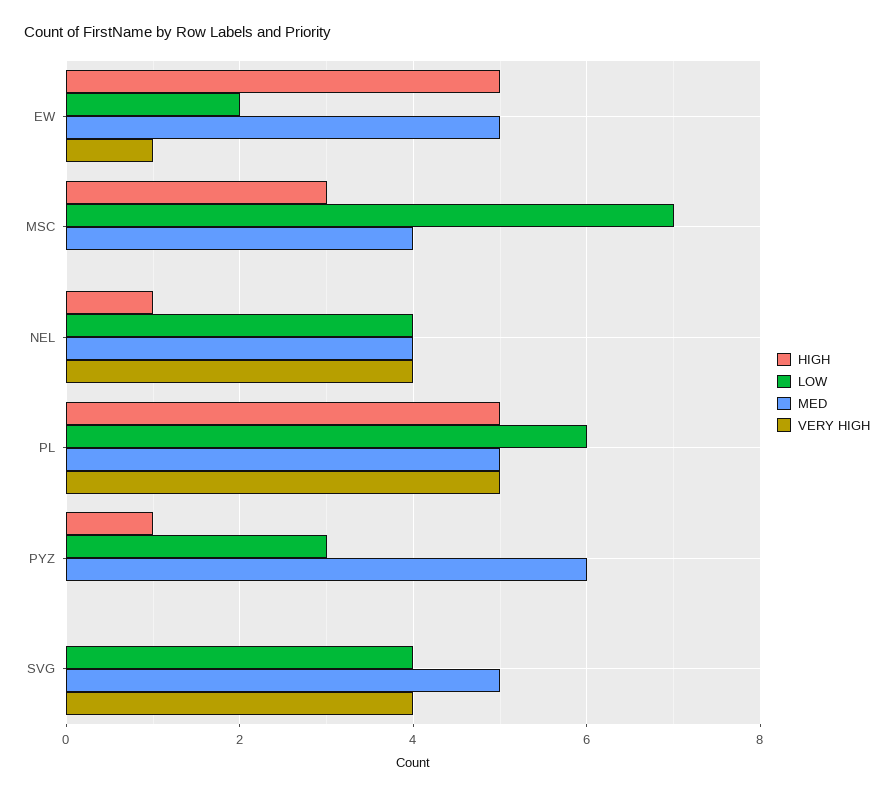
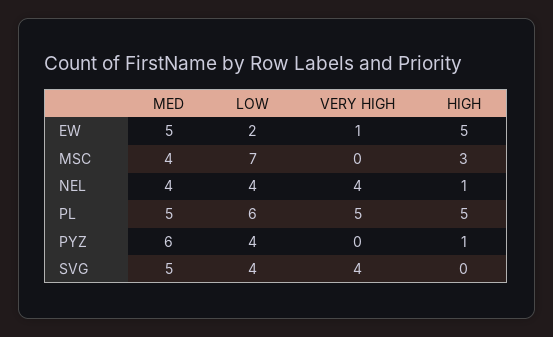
LOW, PYZ: 3 -> 4

